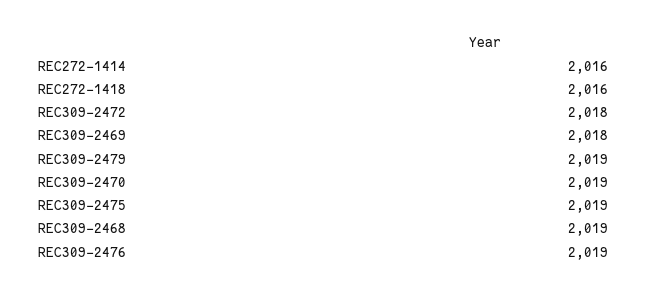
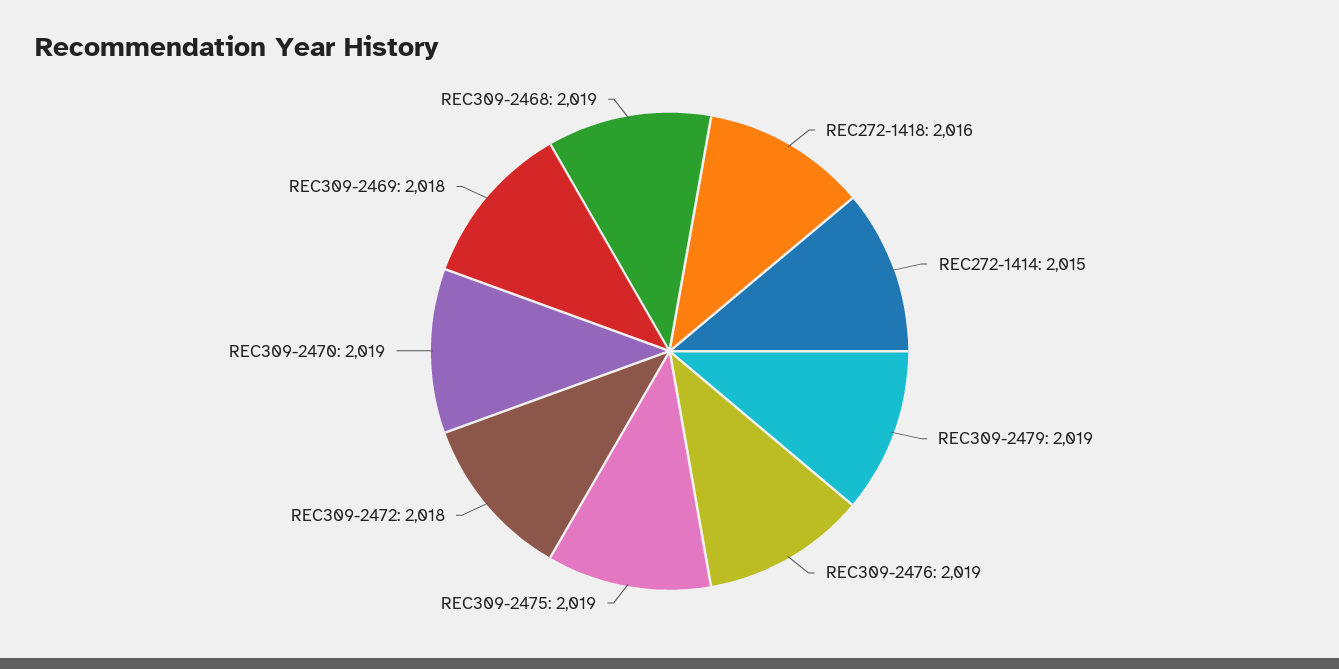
REC272-1414: 2016 -> 2015

